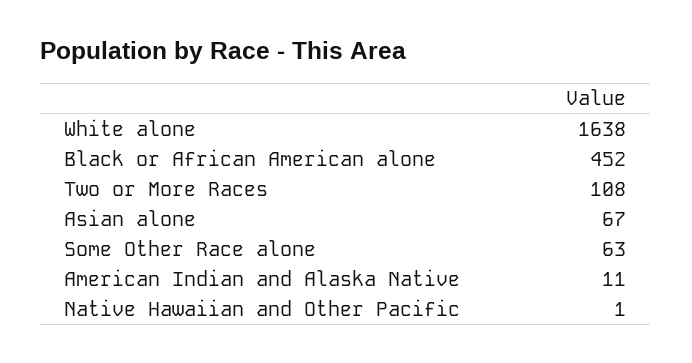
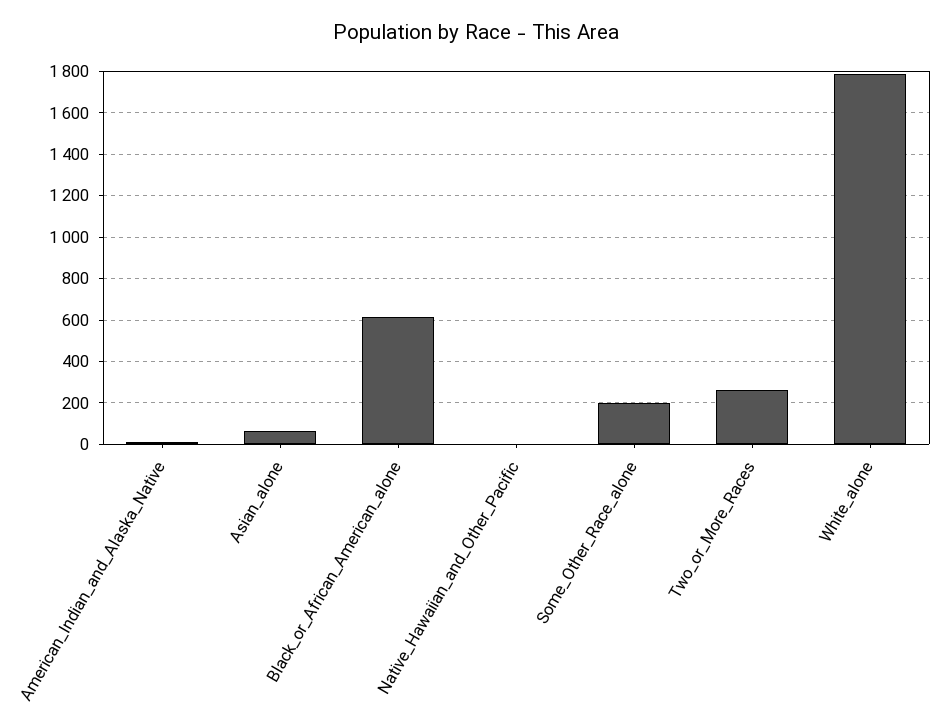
White alone: 1638 -> 1800
Black or African American alone: 452 -> 600
Two or More Races: 108 -> 250
Some Other Race alone: 63 -> 200

